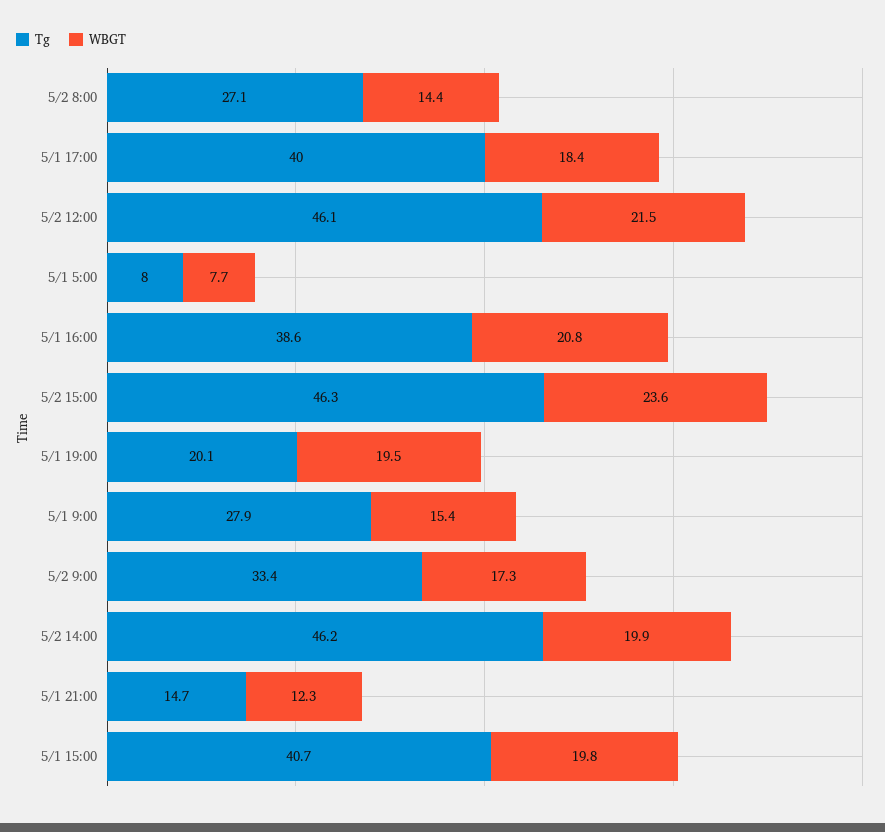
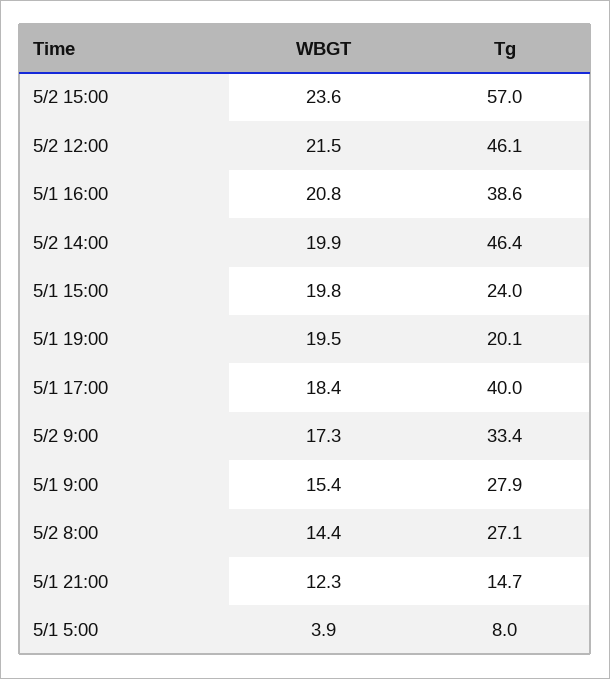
WBGT, 5/1 5:00: 7.7 -> 3.9
Tg, 5/2 15:00: 46.3 -> 57
Tg, 5/2 14:00: 46.2 -> 46.4
Tg, 5/1 15:00: 40.7 -> 24

